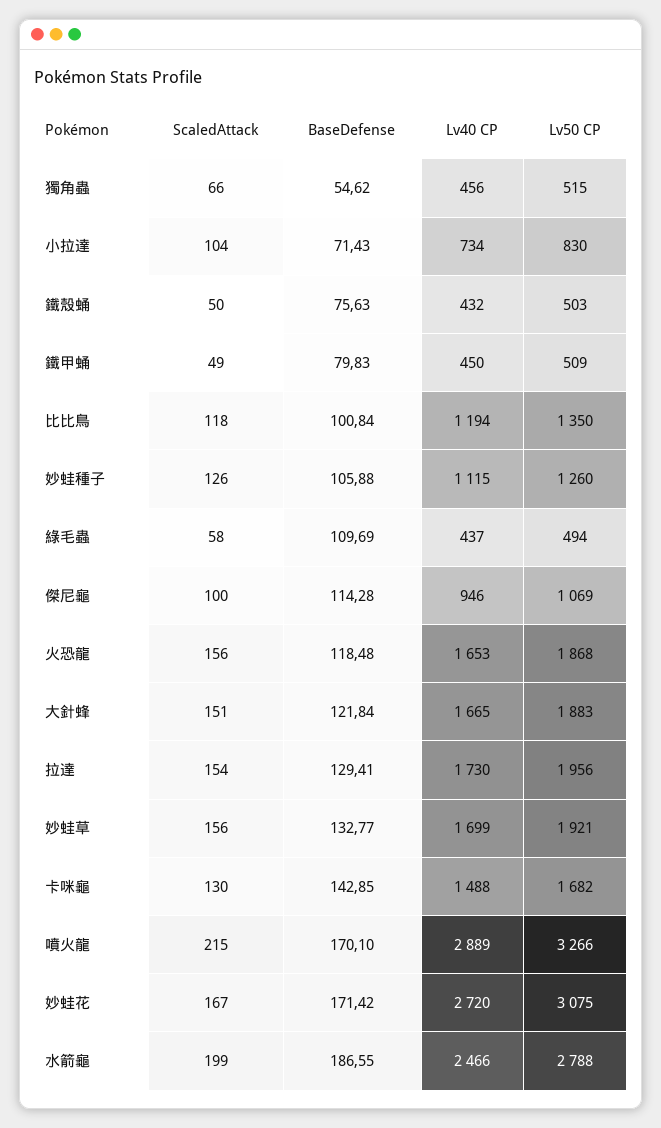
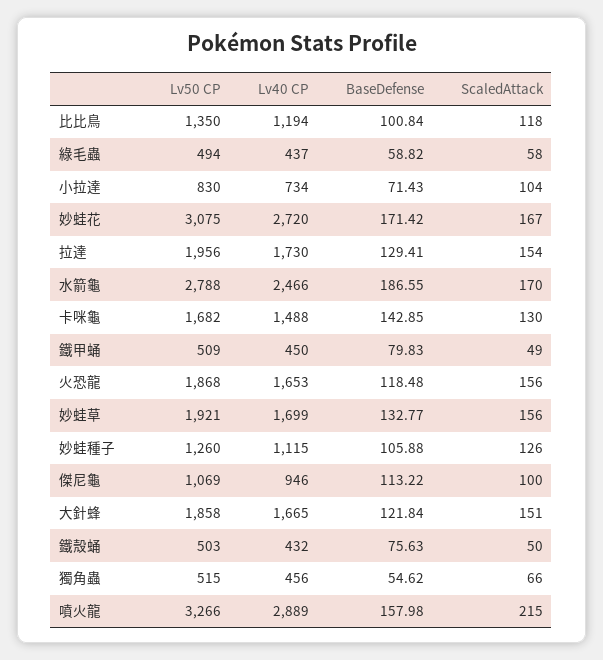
BaseDefense, 綠毛蟲: 109.69 -> 58.82
BaseDefense, 傑尼龜: 114.28 -> 113.22
Lv50 CP, 大針蜂: 1883 -> 1858
BaseDefense, 噴火龍: 170.1 -> 157.98
ScaledAttack, 水箭龜: 199 -> 170

